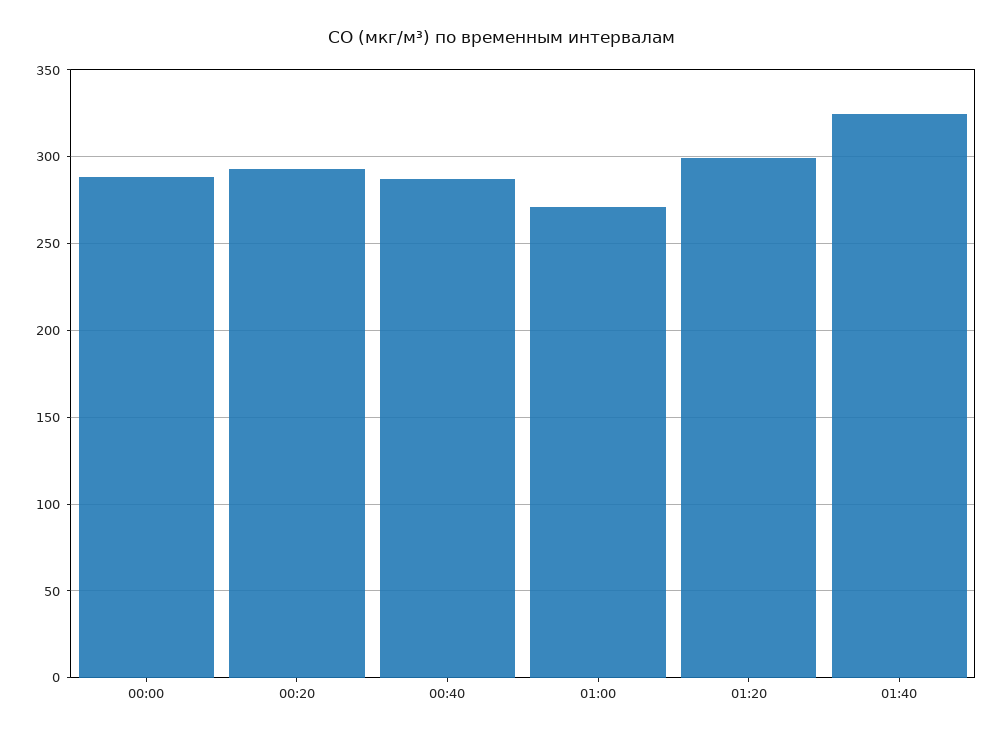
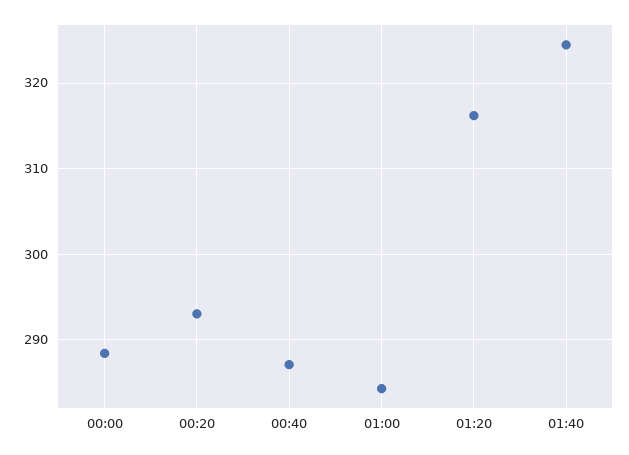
01:00: 270 -> 284
01:20: 300 -> 316

